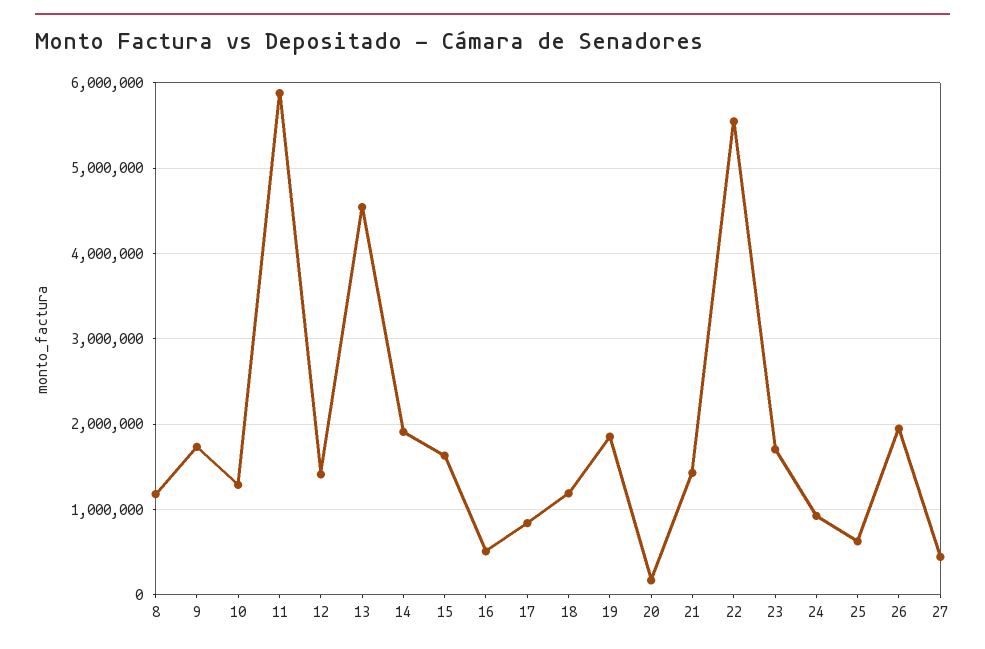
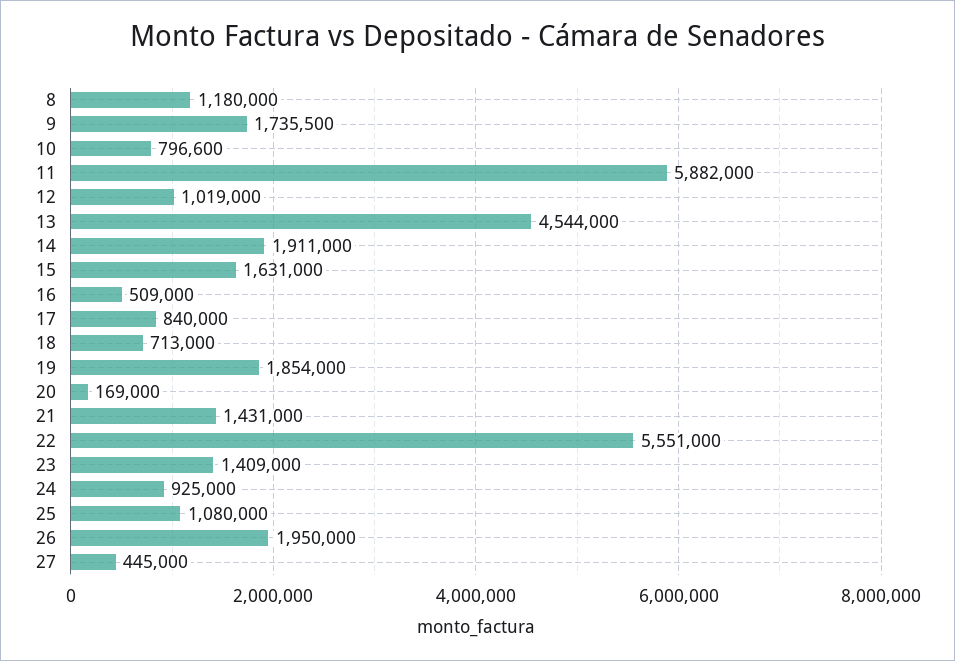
10: 1300000 -> 796600
12: 1400000 -> 1019000
18: 1200000 -> 713000
23: 1700000 -> 1409000
25: 600000 -> 1080000

